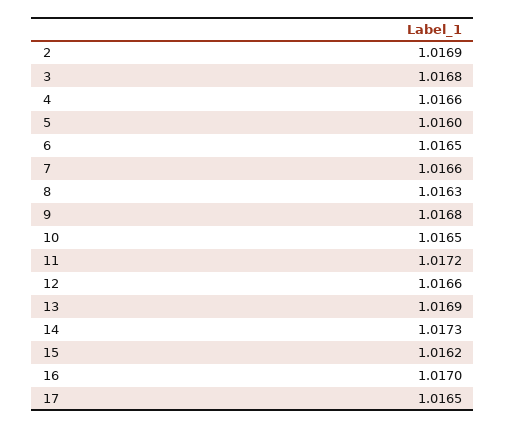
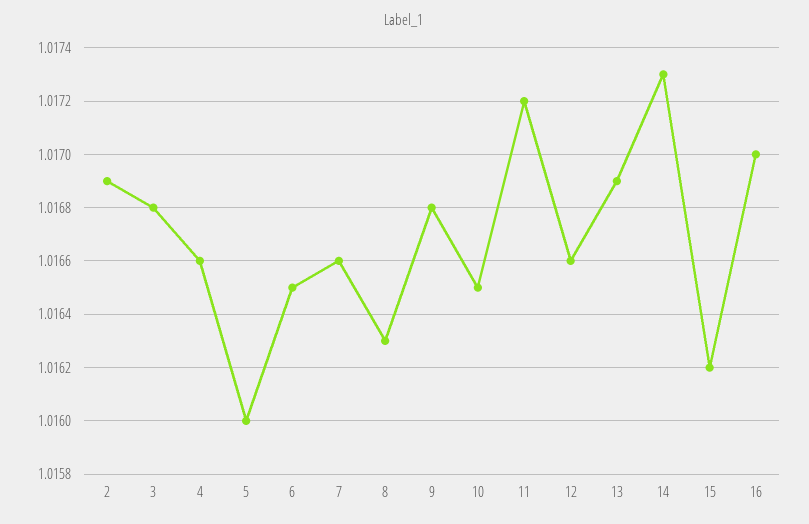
17: 1.0165 -> none

